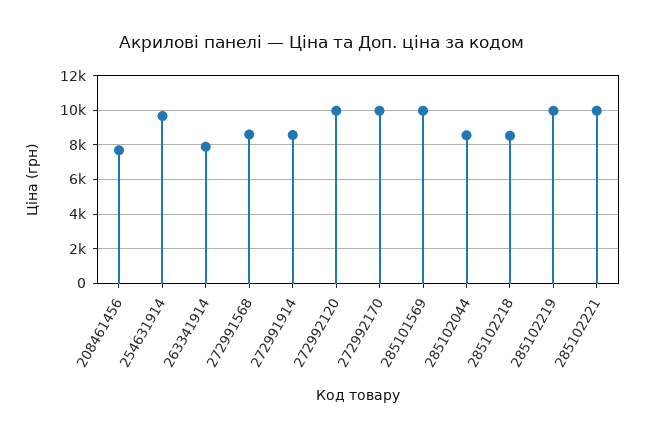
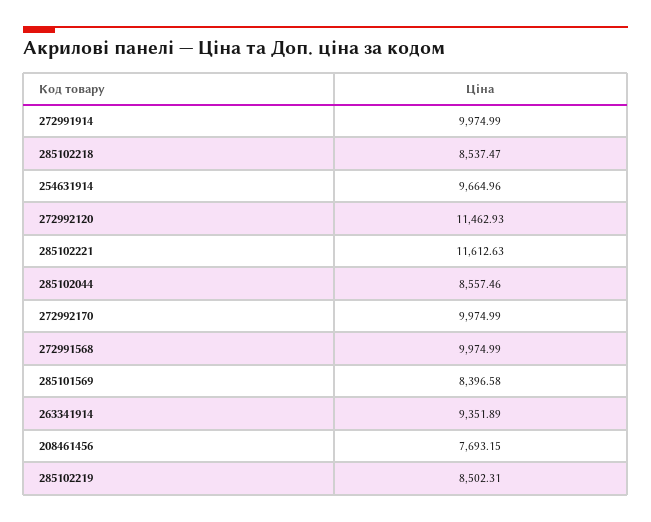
263341914: 8000 -> 9351.89
272991568: 8500 -> 9974.99
272991914: 8500 -> 9974.99
272992120: 10000 -> 11462.93
285101569: 10000 -> 8396.58
285102219: 10000 -> 8502.31
285102221: 10000 -> 11612.63

